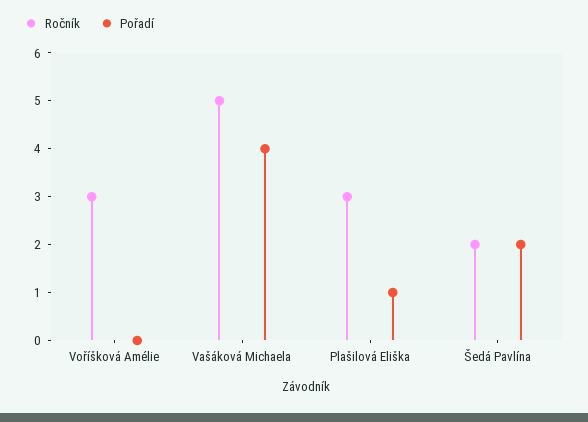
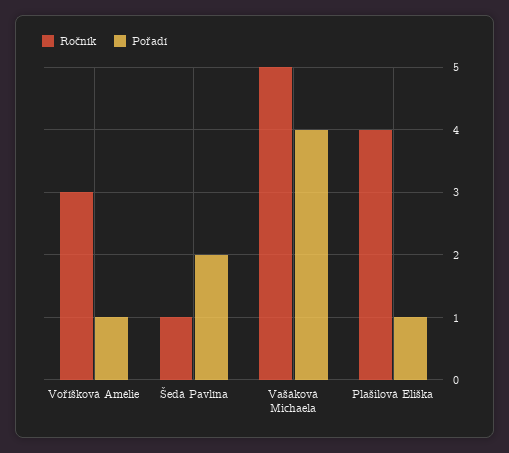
Pořadí, Voříšková Amélie: 0 -> 1
Ročník, Plašilová Eliška: 3 -> 4
Ročník, Šedá Pavlína: 2 -> 1

